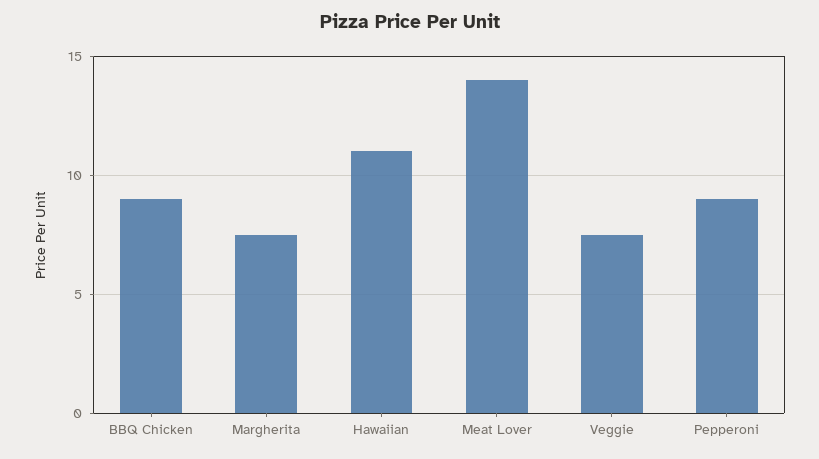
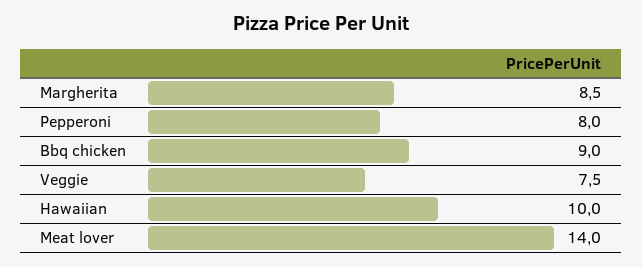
Margherita: 7.5 -> 8.5
Hawaiian: 11 -> 10
Pepperoni: 9 -> 8

